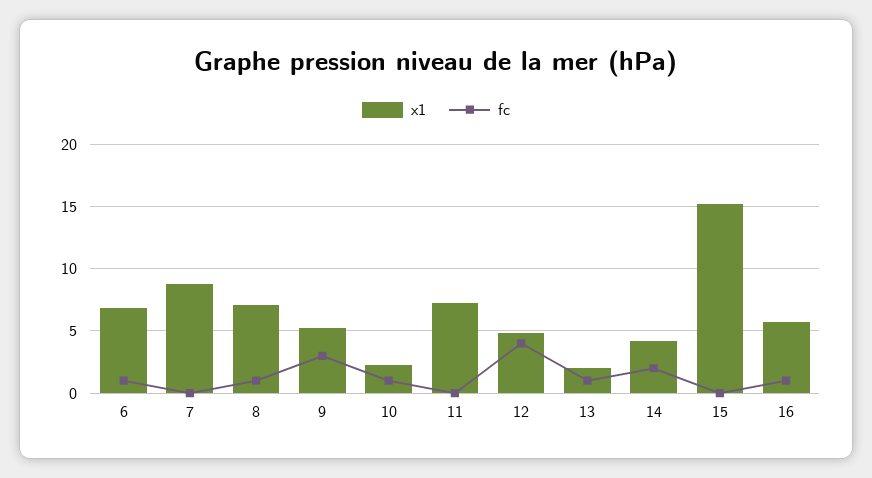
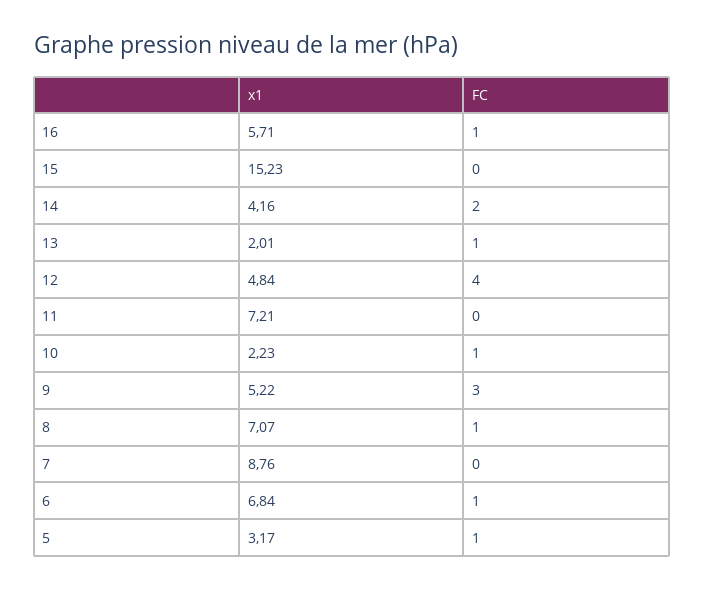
x1, 5: none -> 3.17
fc, 5: none -> 1

